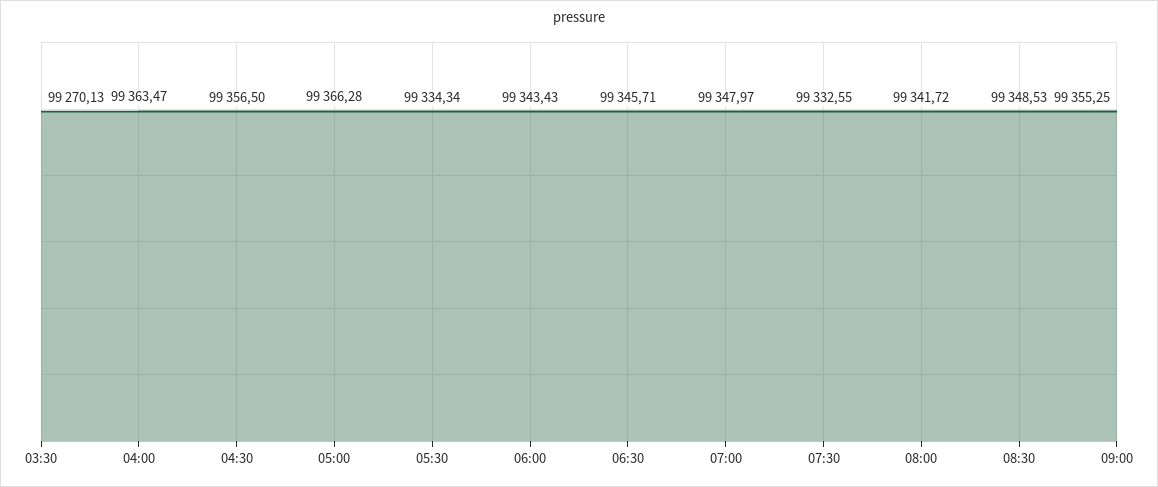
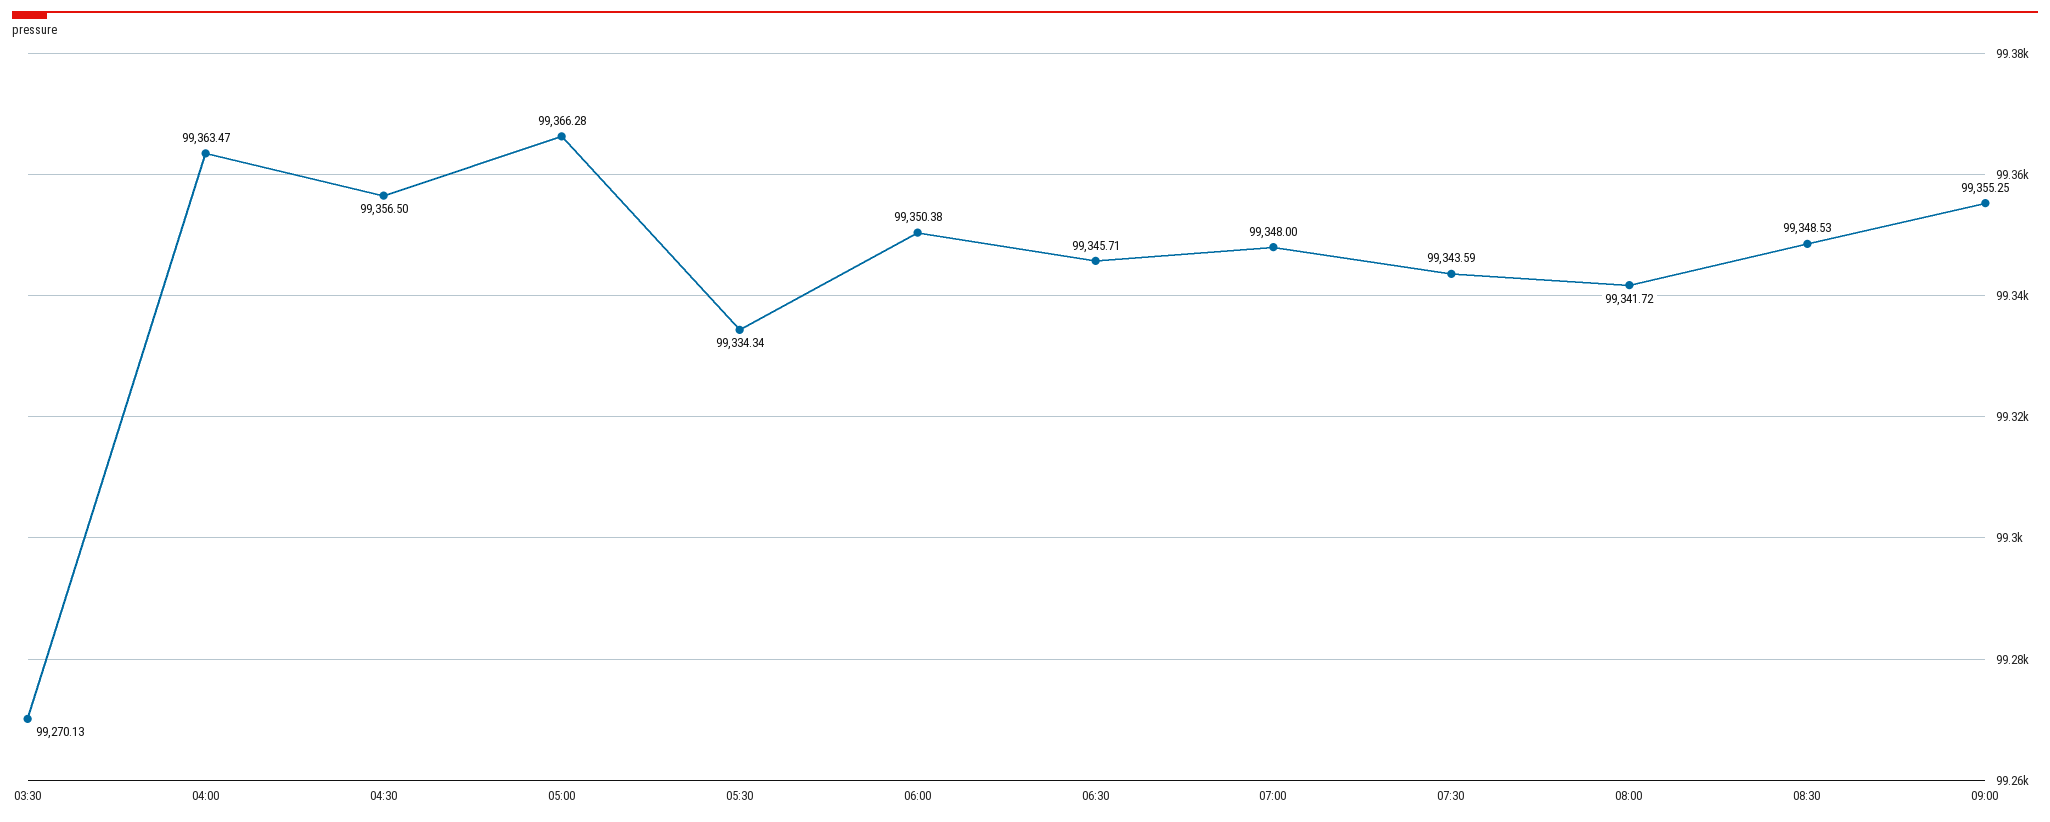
06:00: 99343.43 -> 99350.38
07:00: 99347.97 -> 99348
07:30: 99332.55 -> 99343.59

